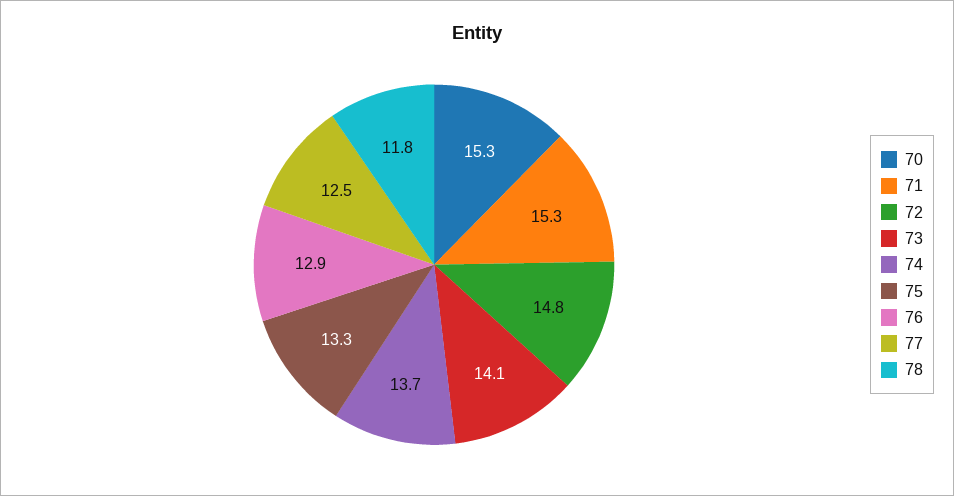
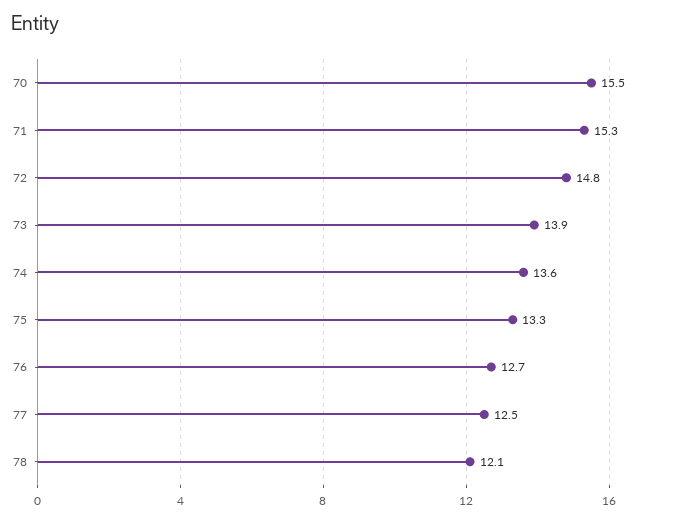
70: 15.3 -> 15.5
73: 14.1 -> 13.9
74: 13.7 -> 13.6
76: 12.9 -> 12.7
78: 11.8 -> 12.1

